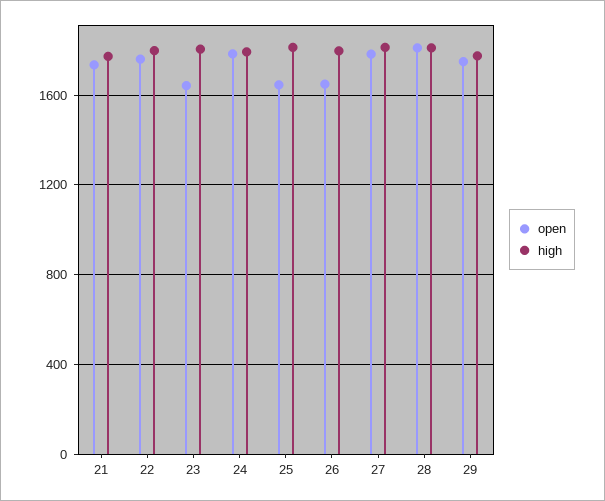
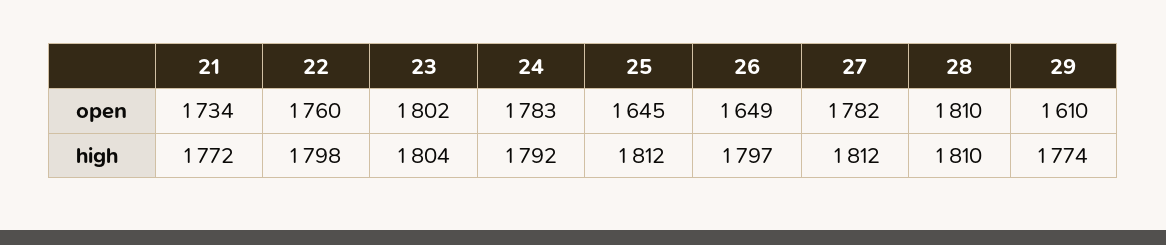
open, 23: 1650 -> 1802
open, 29: 1750 -> 1610

